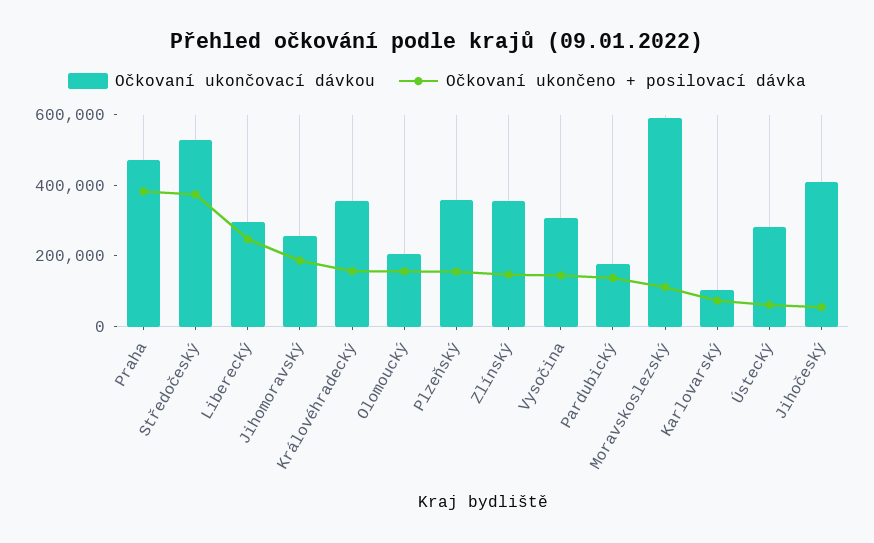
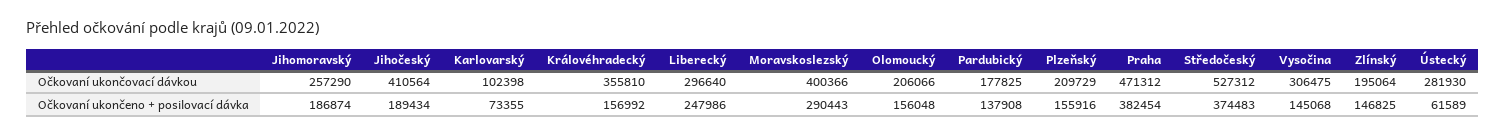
Očkovaní ukončovací dávkou, Plzeňský: 350000 -> 209729
Očkovaní ukončovací dávkou, Zlínský: 350000 -> 195064
Očkovaní ukončovací dávkou, Moravskoslezský: 600000 -> 400366
Očkovaní ukončeno + posilovací dávka, Moravskoslezský: 100000 -> 290443
Očkovaní ukončeno + posilovací dávka, Jihočeský: 50000 -> 189434

